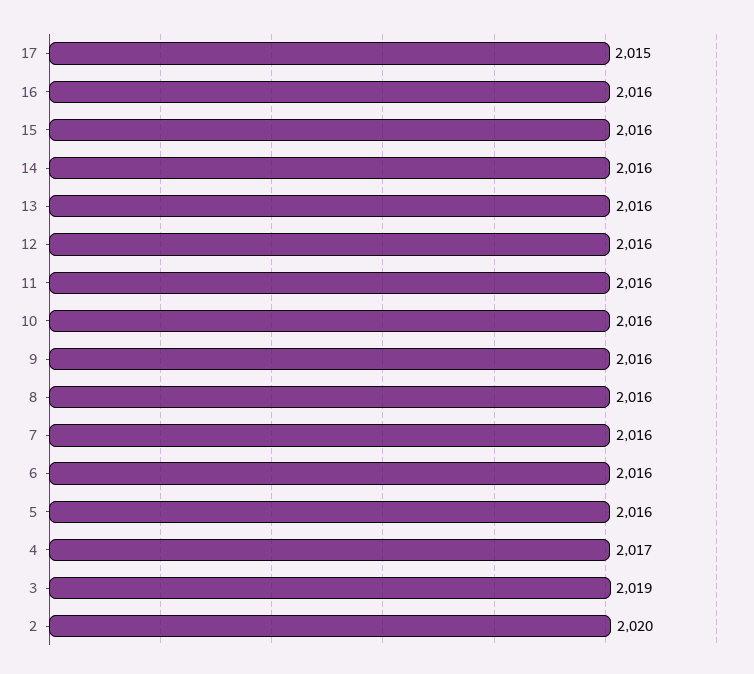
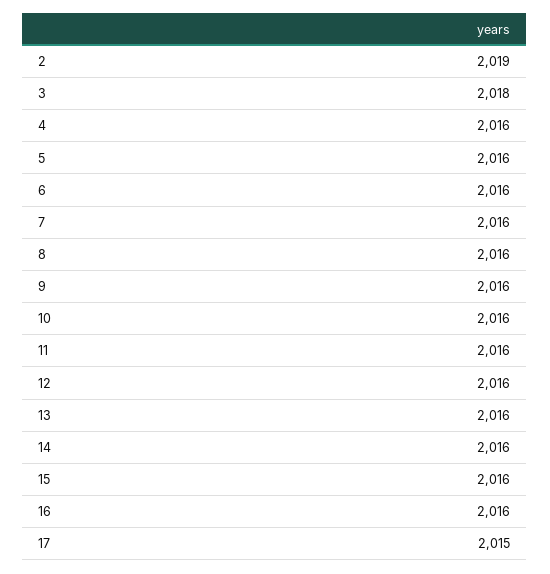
4: 2017 -> 2016
3: 2019 -> 2018
2: 2020 -> 2019

